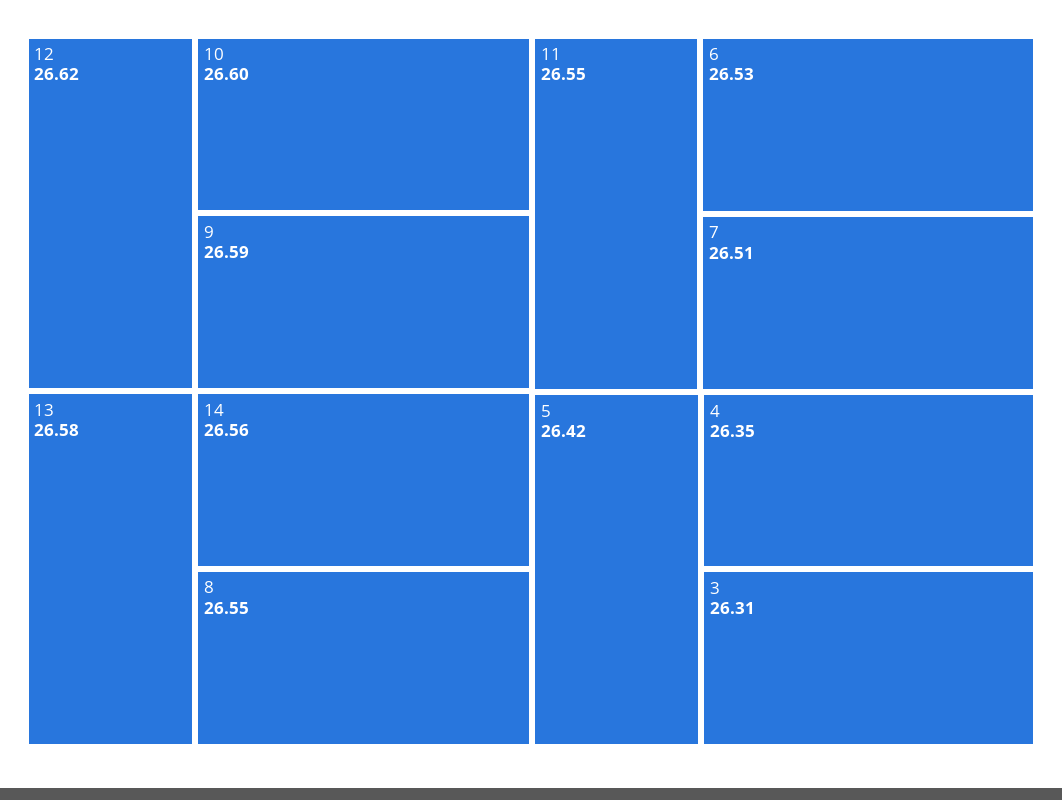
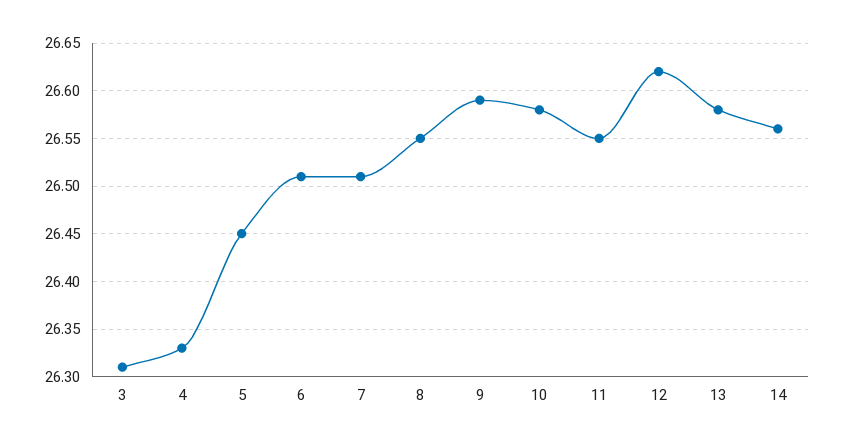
10: 26.6 -> 26.58
6: 26.53 -> 26.51
5: 26.42 -> 26.45
4: 26.35 -> 26.33

